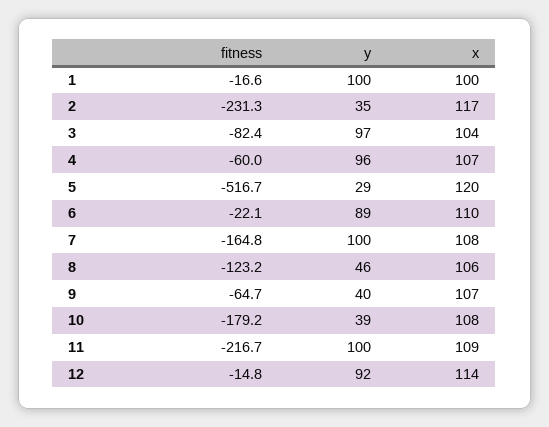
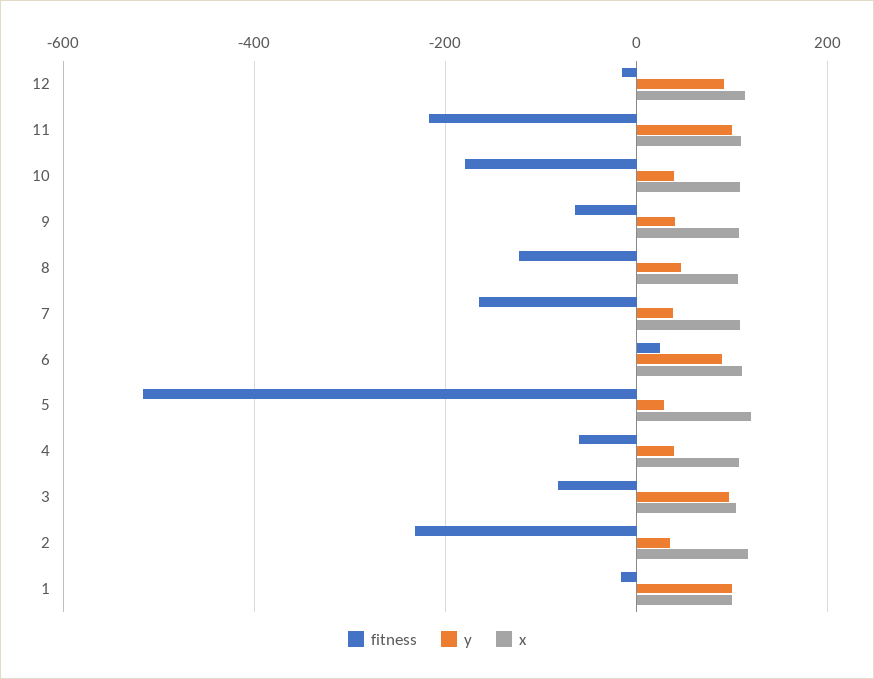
y, 4: 96 -> 40
fitness, 6: -22.1 -> 20
y, 7: 100 -> 40

